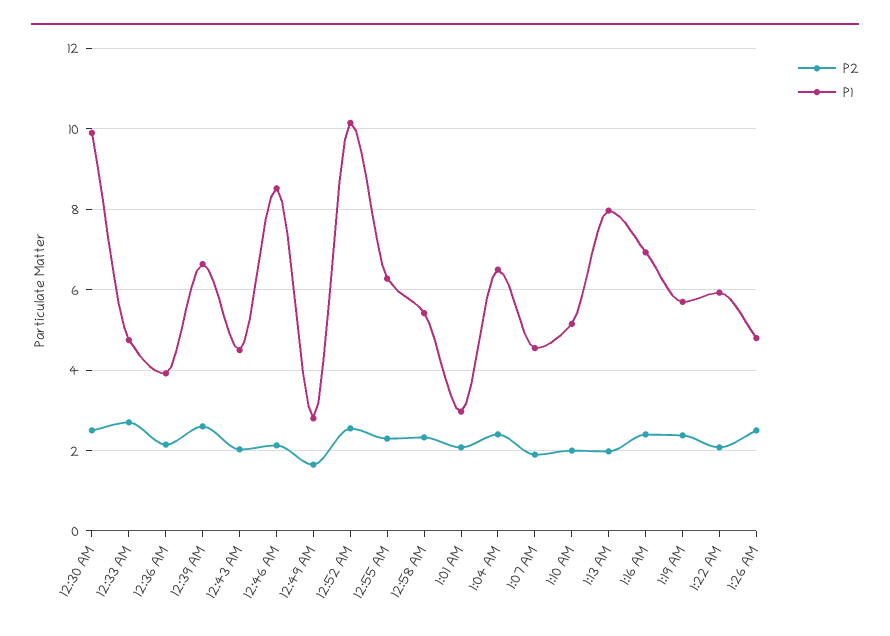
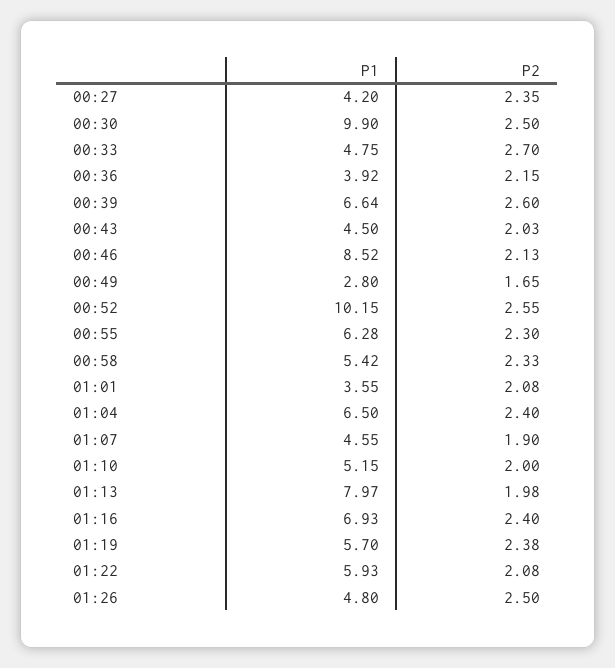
P1, 1:01 AM: 3 -> 3.55
P1, 00:27: none -> 4.2
P2, 00:27: none -> 2.35

